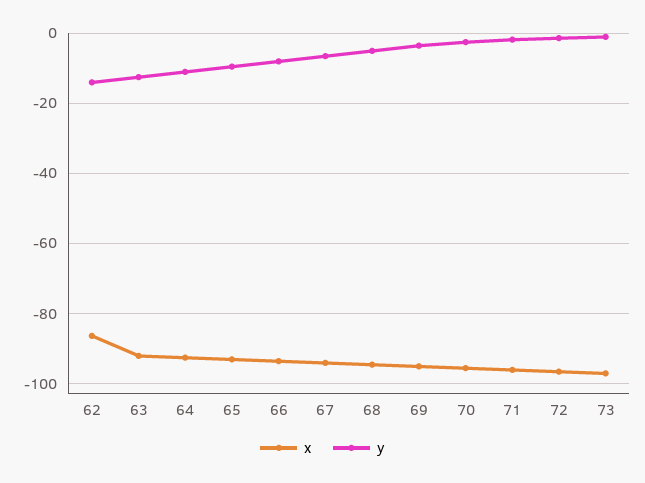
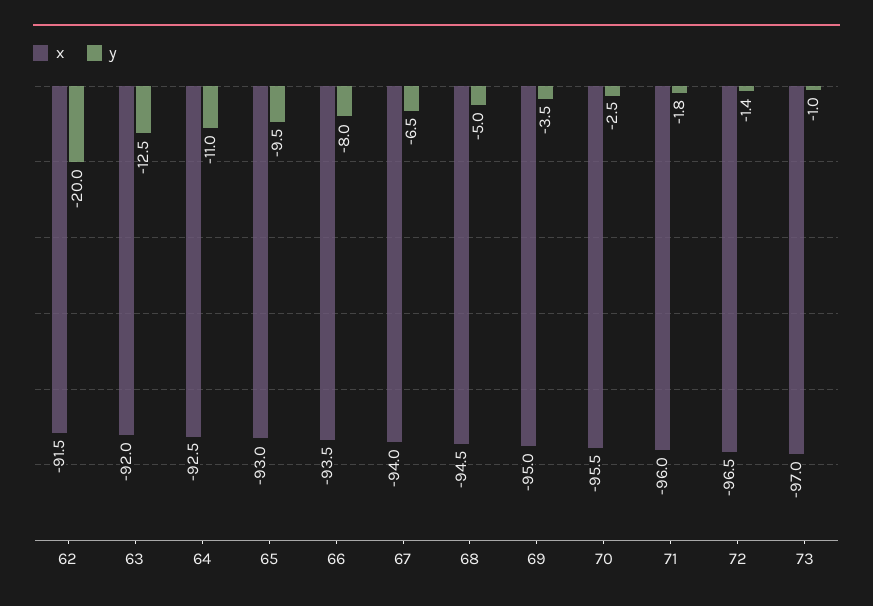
x, 62: -86 -> -91.5
y, 62: -14 -> -20

